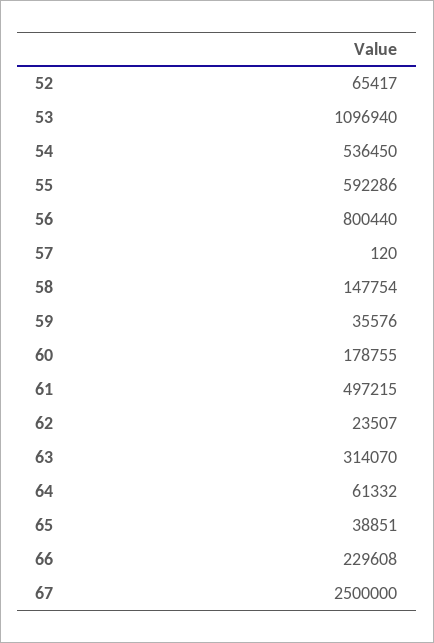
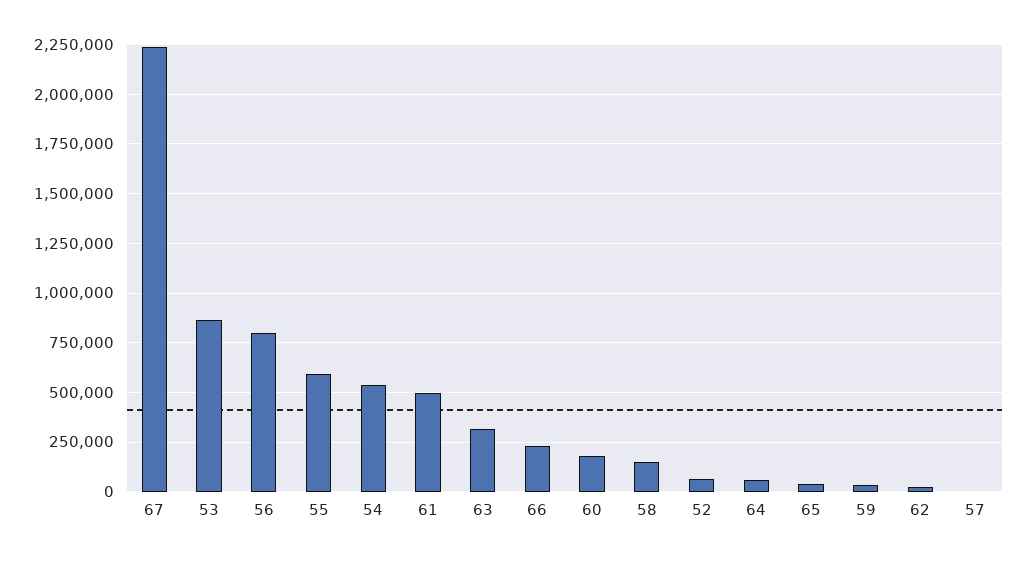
53: 1096940 -> 850000
67: 2500000 -> 2250000

